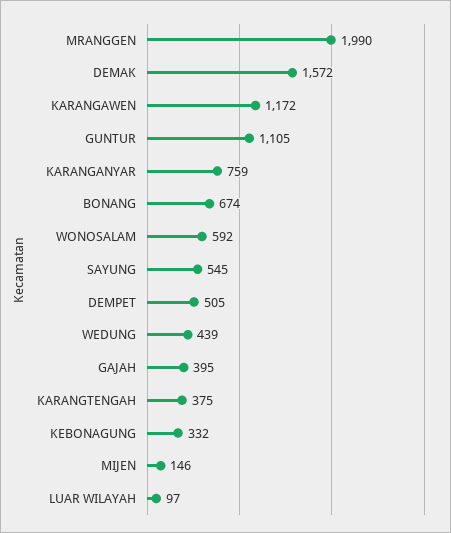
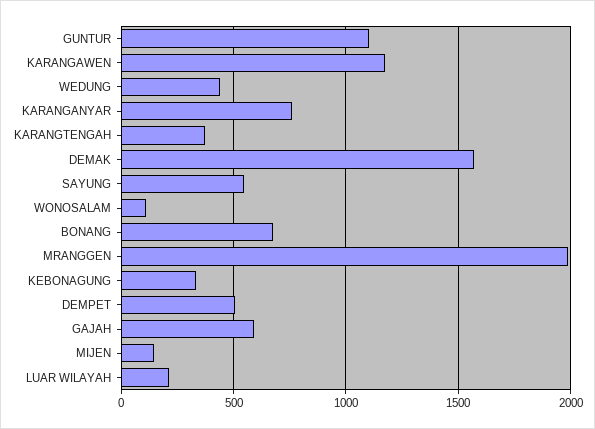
WONOSALAM: 592 -> 100
GAJAH: 395 -> 600
LUAR WILAYAH: 97 -> 200

